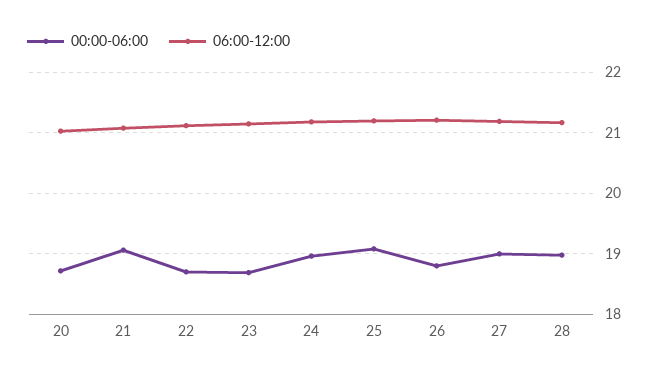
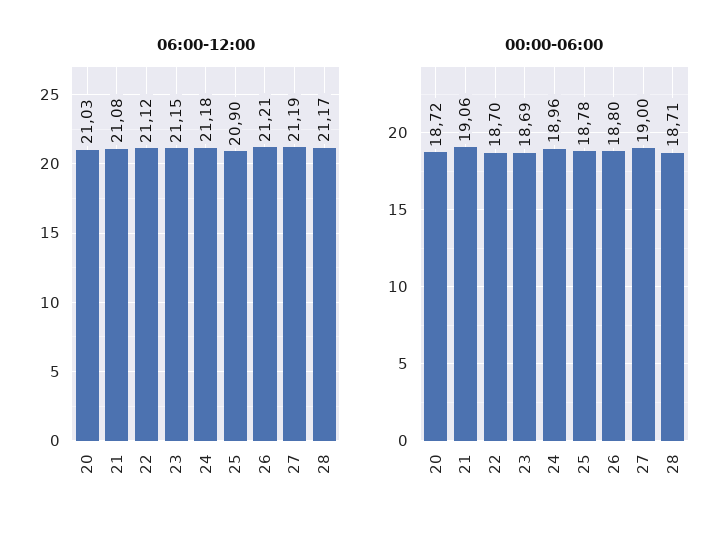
00:00-06:00, 25: 19.1 -> 18.78
06:00-12:00, 25: 21.2 -> 20.9
00:00-06:00, 28: 19 -> 18.71

